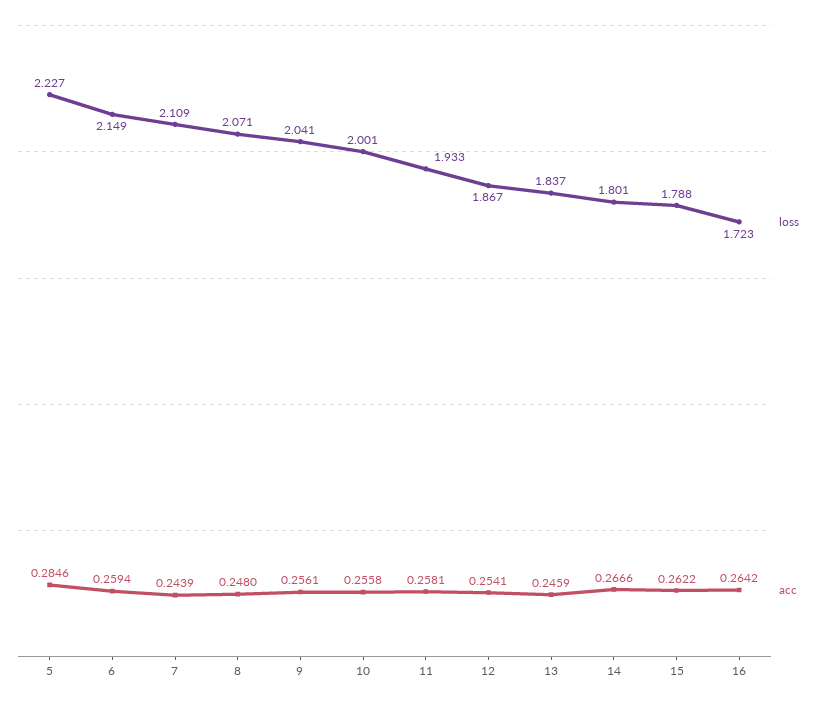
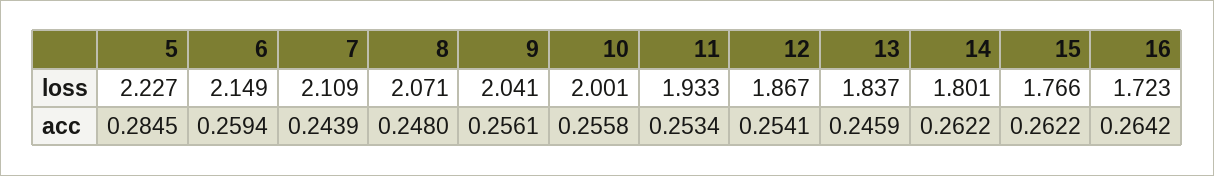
acc, 5: 0.2846 -> 0.2845
acc, 11: 0.2581 -> 0.2534
acc, 14: 0.2666 -> 0.2622
loss, 15: 1.788 -> 1.766

